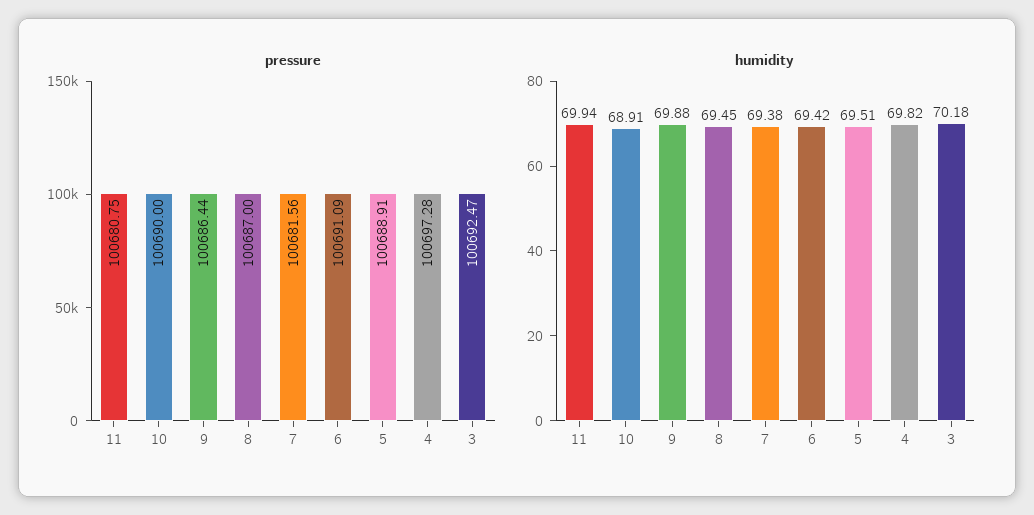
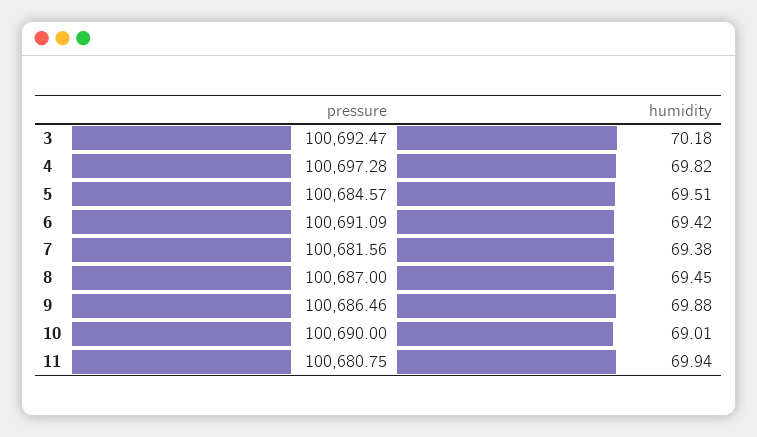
pressure, 9: 100686.44 -> 100686.46
pressure, 5: 100688.91 -> 100684.57
humidity, 10: 68.91 -> 69.01

